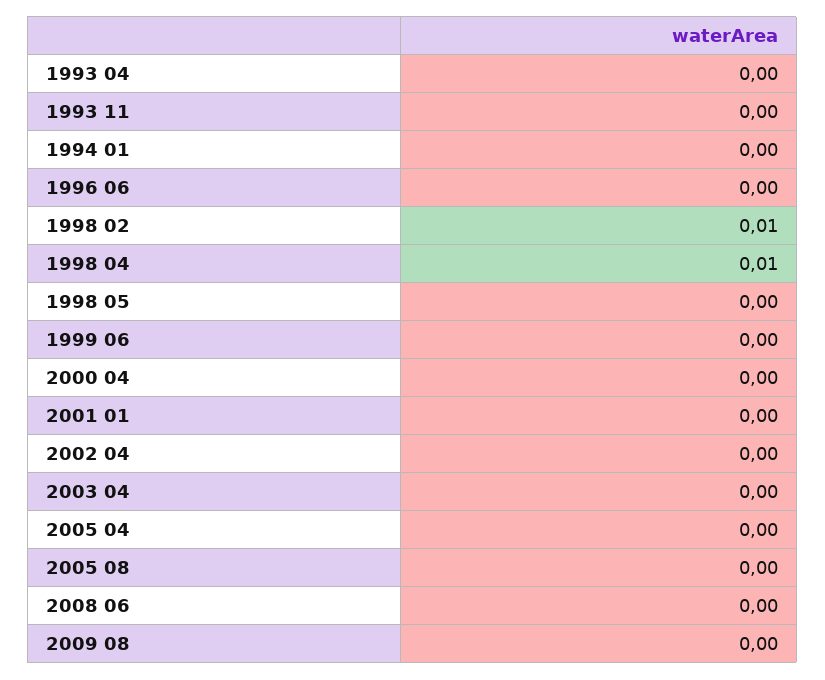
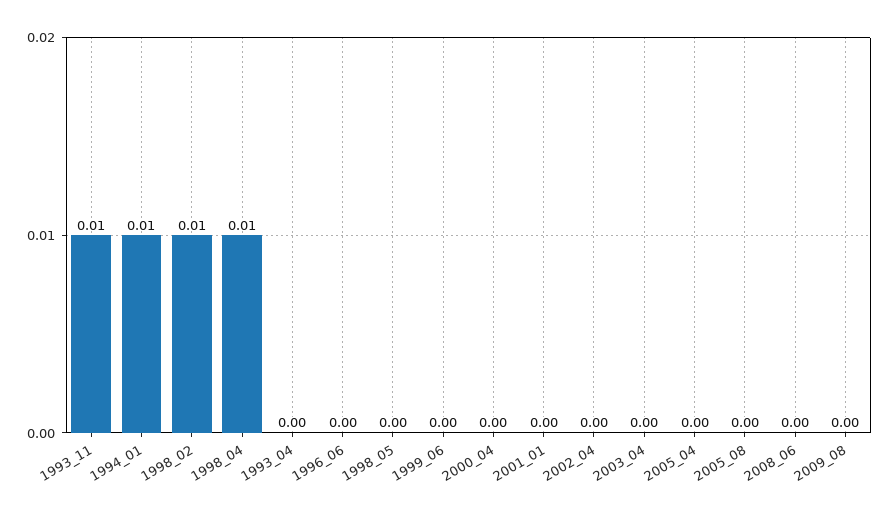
1993 11: 0 -> 0.01
1994 01: 0 -> 0.01

